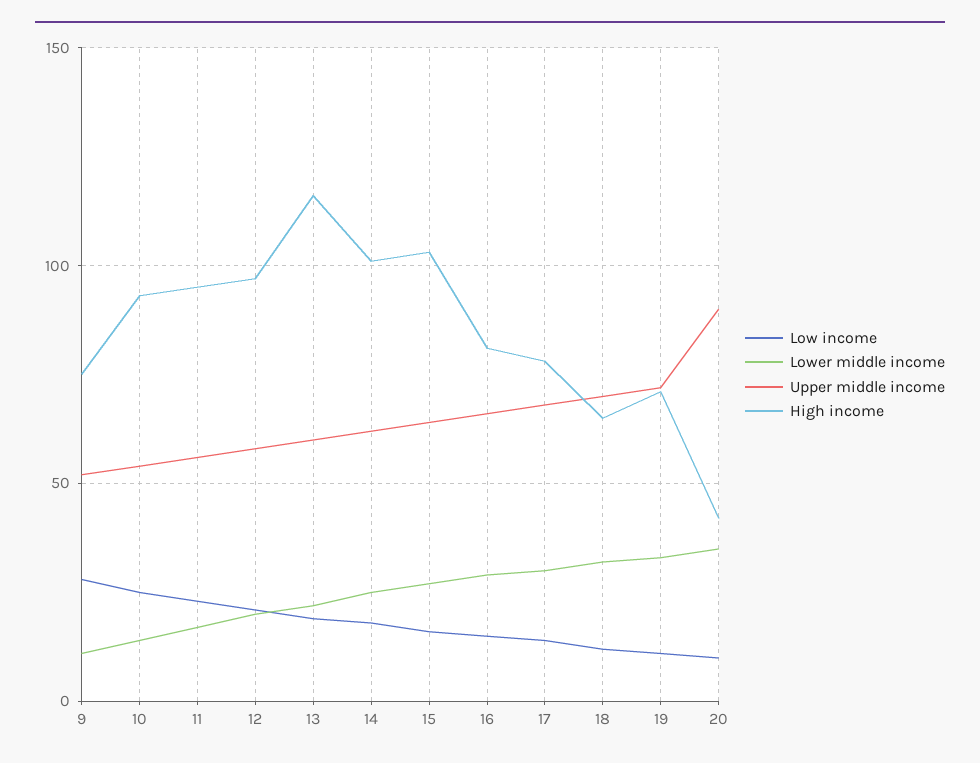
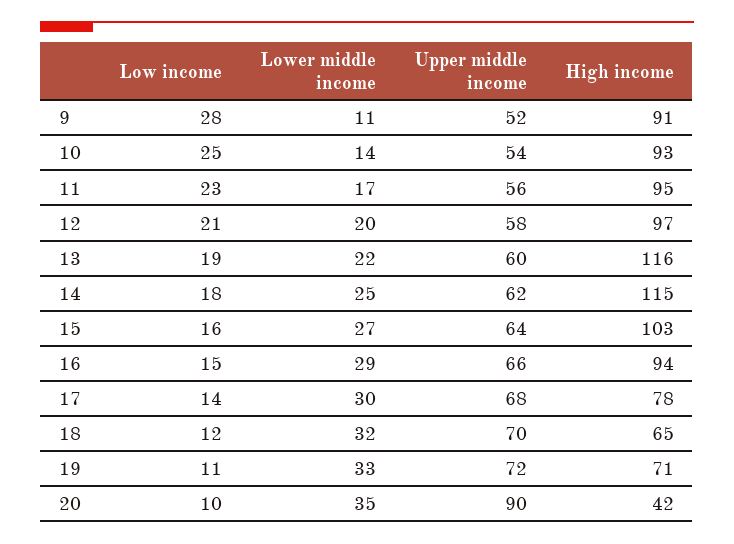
High income, 9: 75 -> 91
High income, 14: 100 -> 115
High income, 16: 80 -> 94

